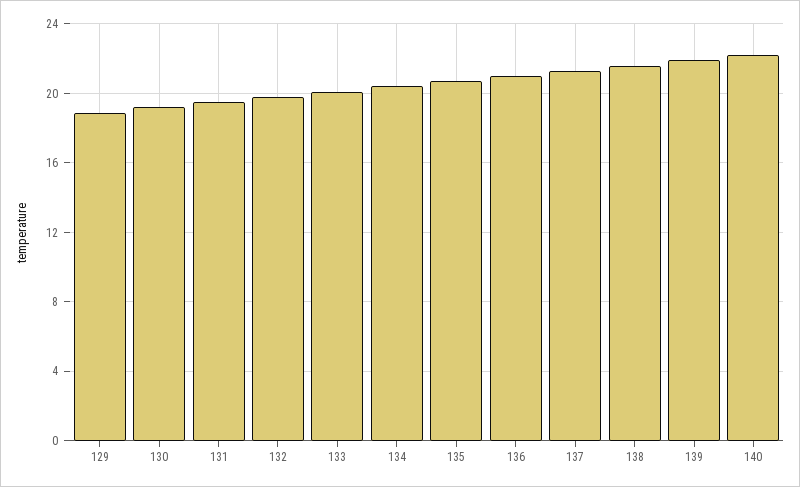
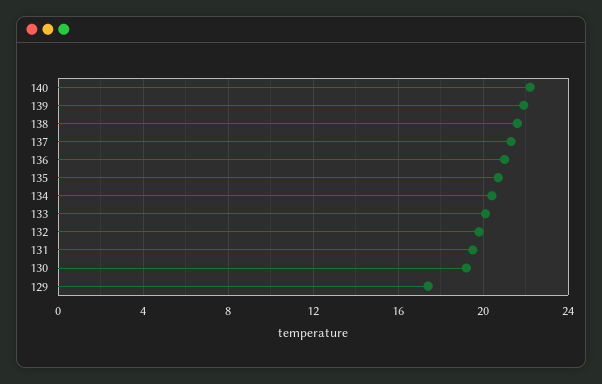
129: 19 -> 17.5

